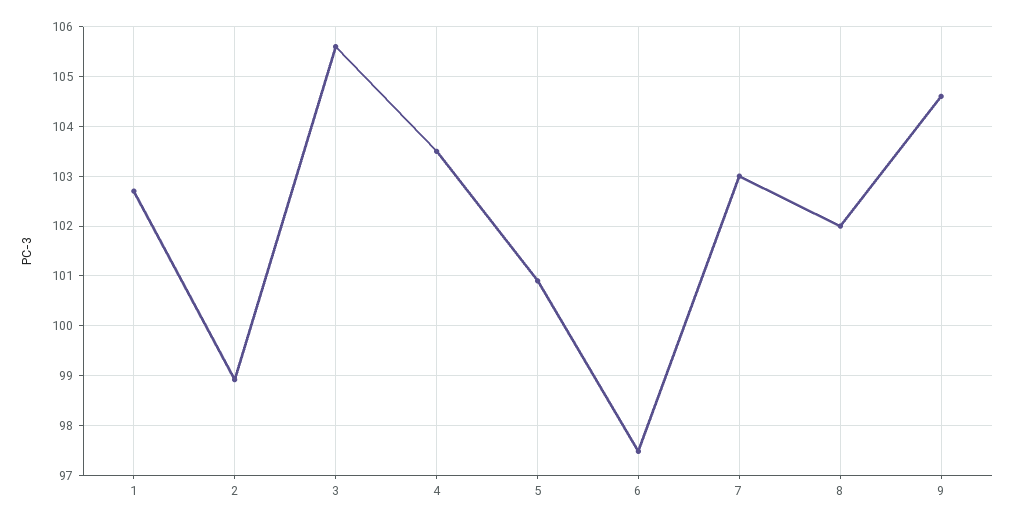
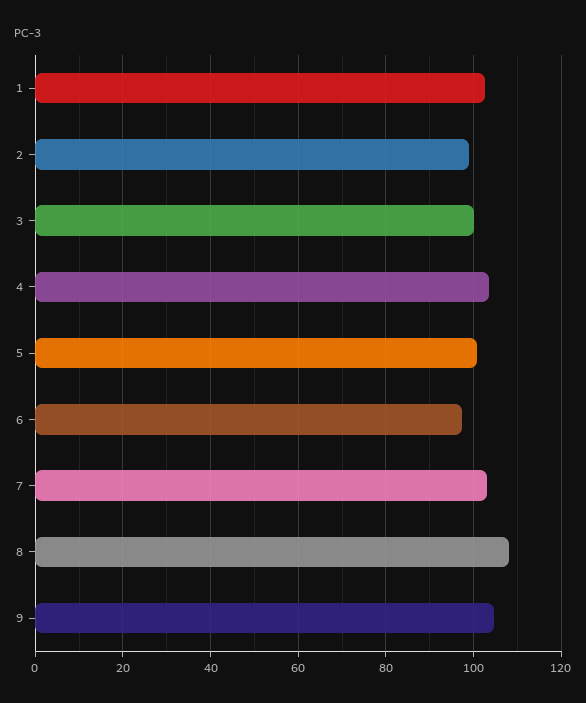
3: 105.6 -> 100
8: 102 -> 108

